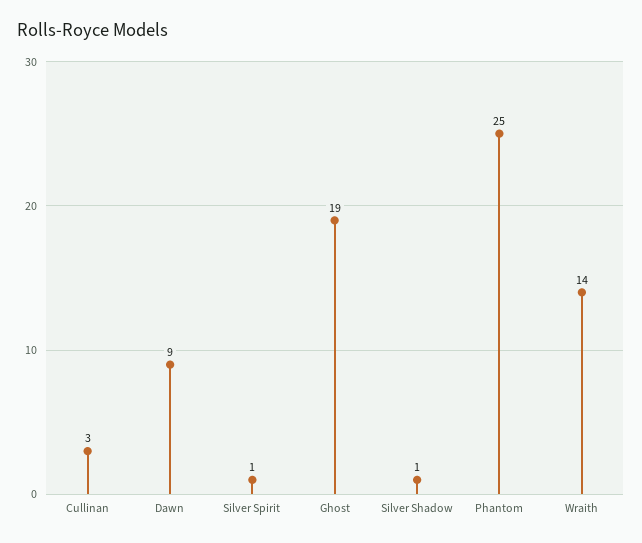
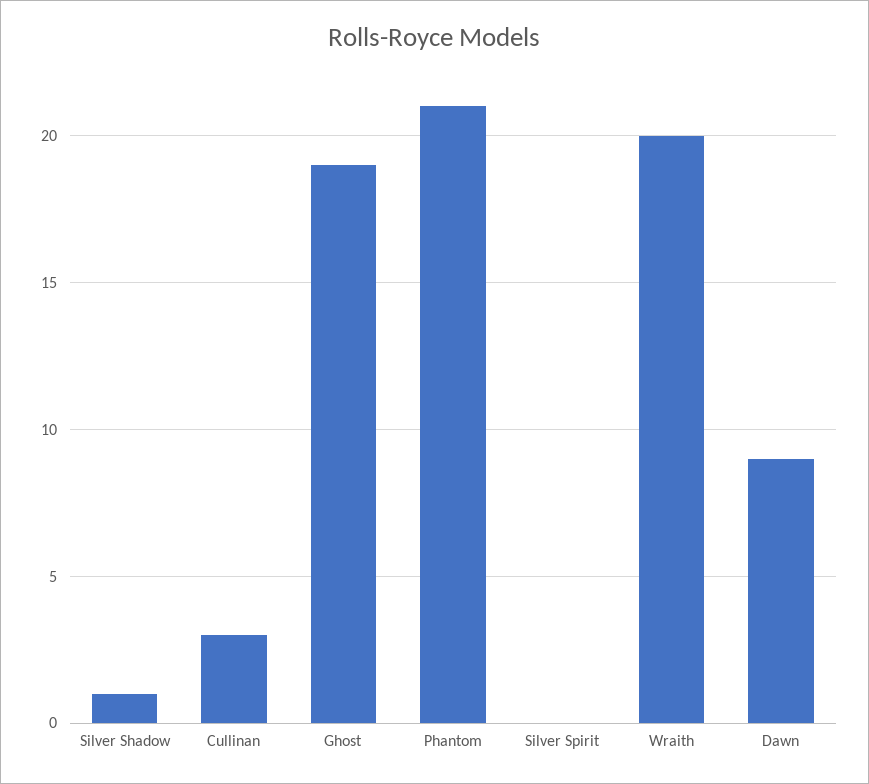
Silver Spirit: 1 -> 0
Phantom: 25 -> 21
Wraith: 14 -> 20

